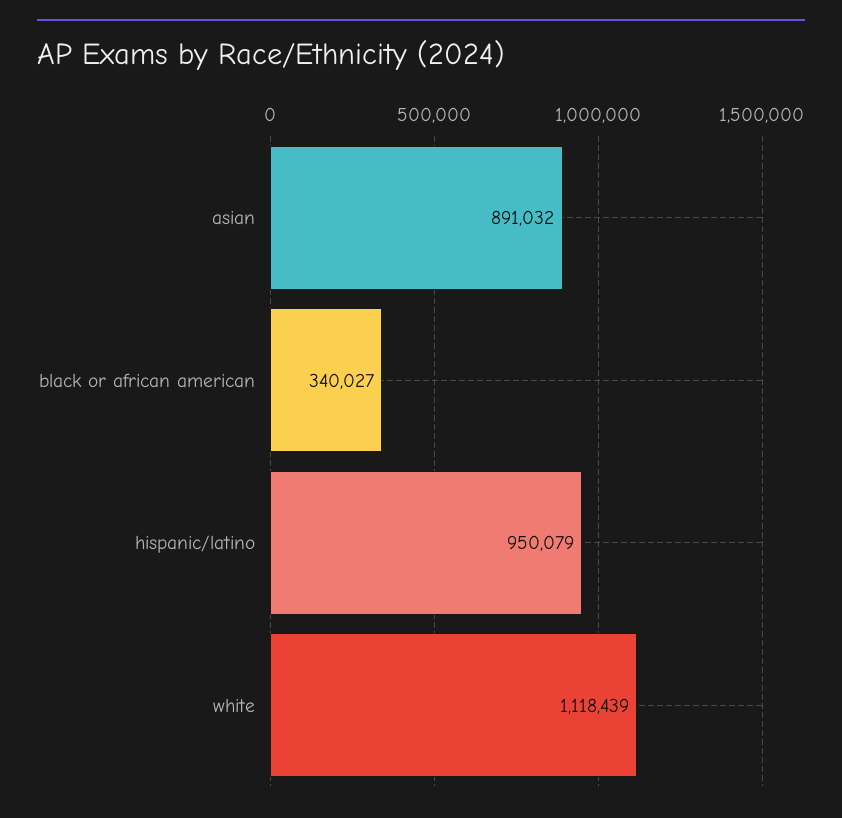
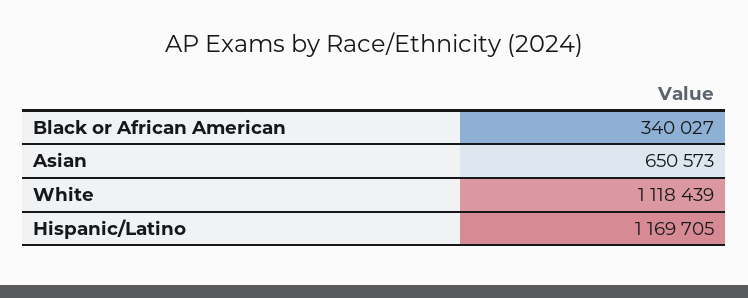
asian: 891032 -> 650573
hispanic/latino: 950079 -> 1169705

